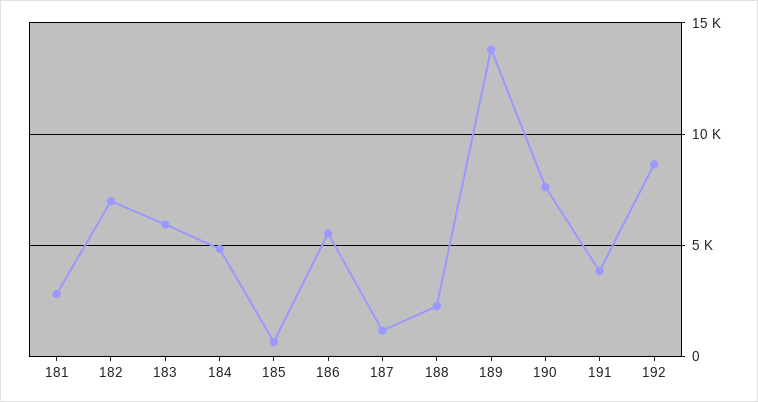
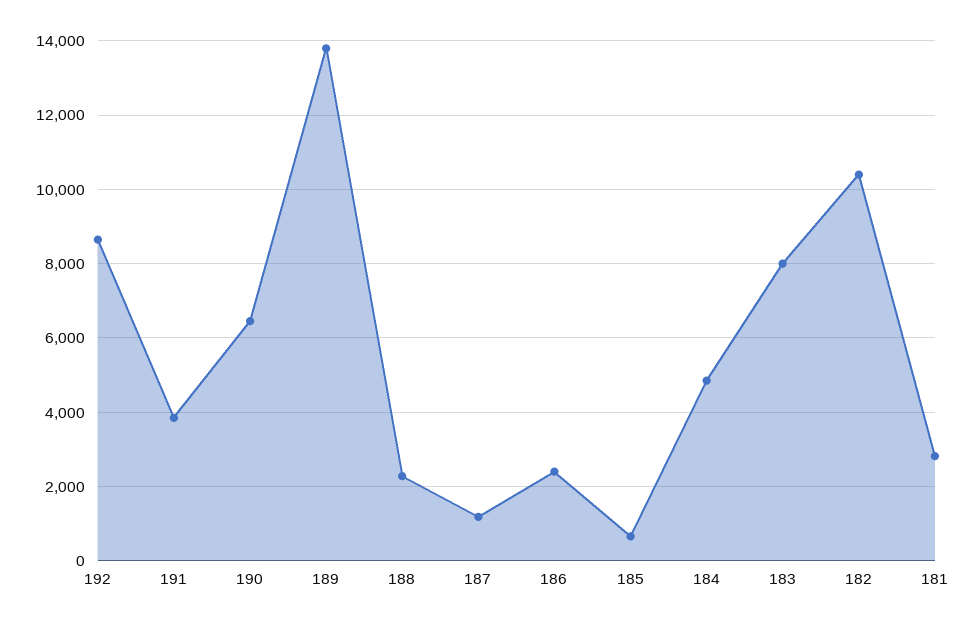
182: 7000 -> 10400
183: 6000 -> 8000
186: 5500 -> 2400
190: 7500 -> 6400

